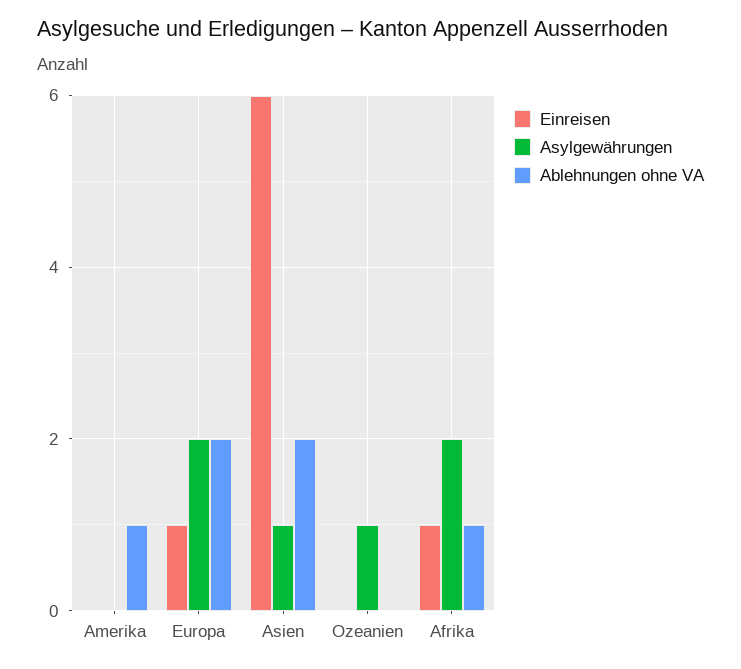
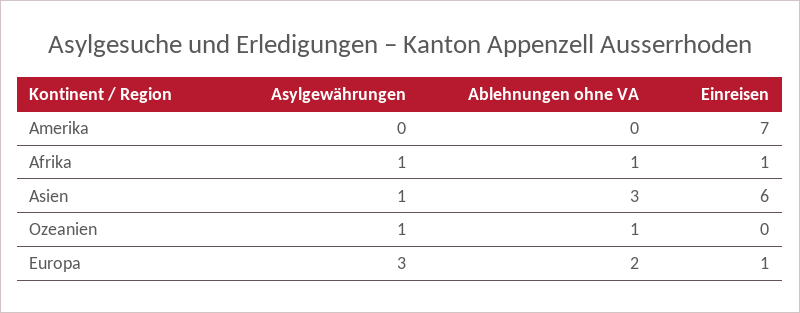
Einreisen, Amerika: 0 -> 7
Ablehnungen ohne VA, Amerika: 1 -> 0
Asylgewährungen, Europa: 2 -> 3
Ablehnungen ohne VA, Asien: 2 -> 3
Ablehnungen ohne VA, Ozeanien: 0 -> 1
Asylgewährungen, Afrika: 2 -> 1

